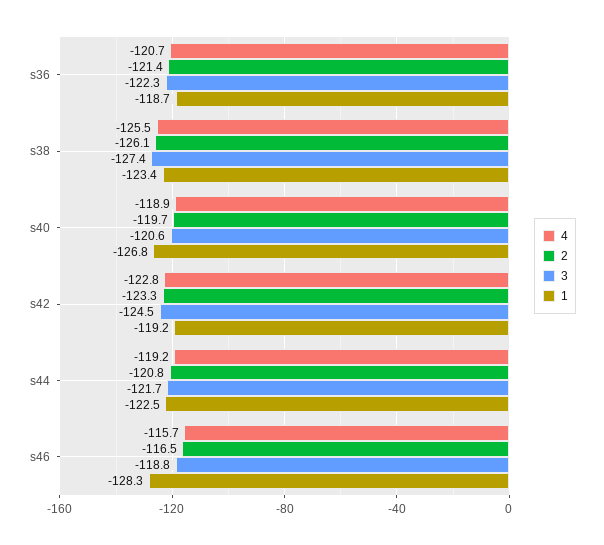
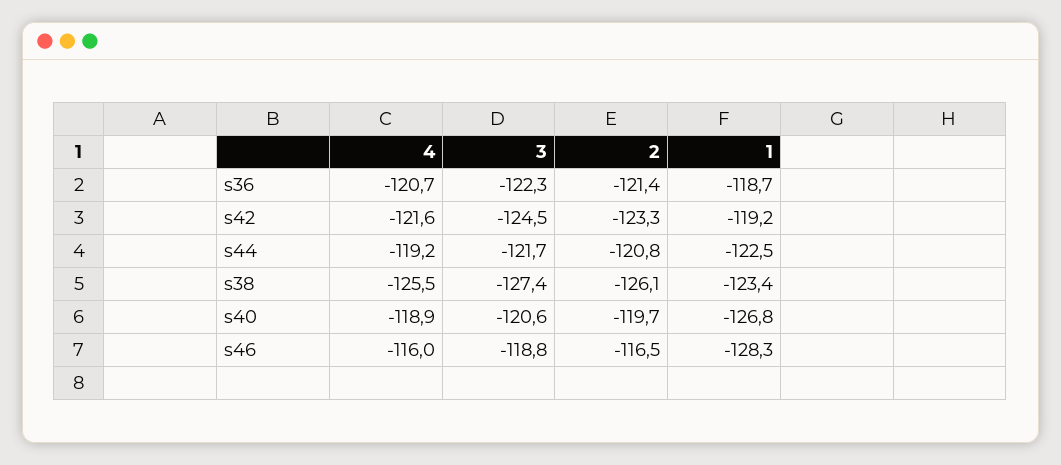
4, s42: -122.8 -> -121.6
4, s46: -115.7 -> -116

